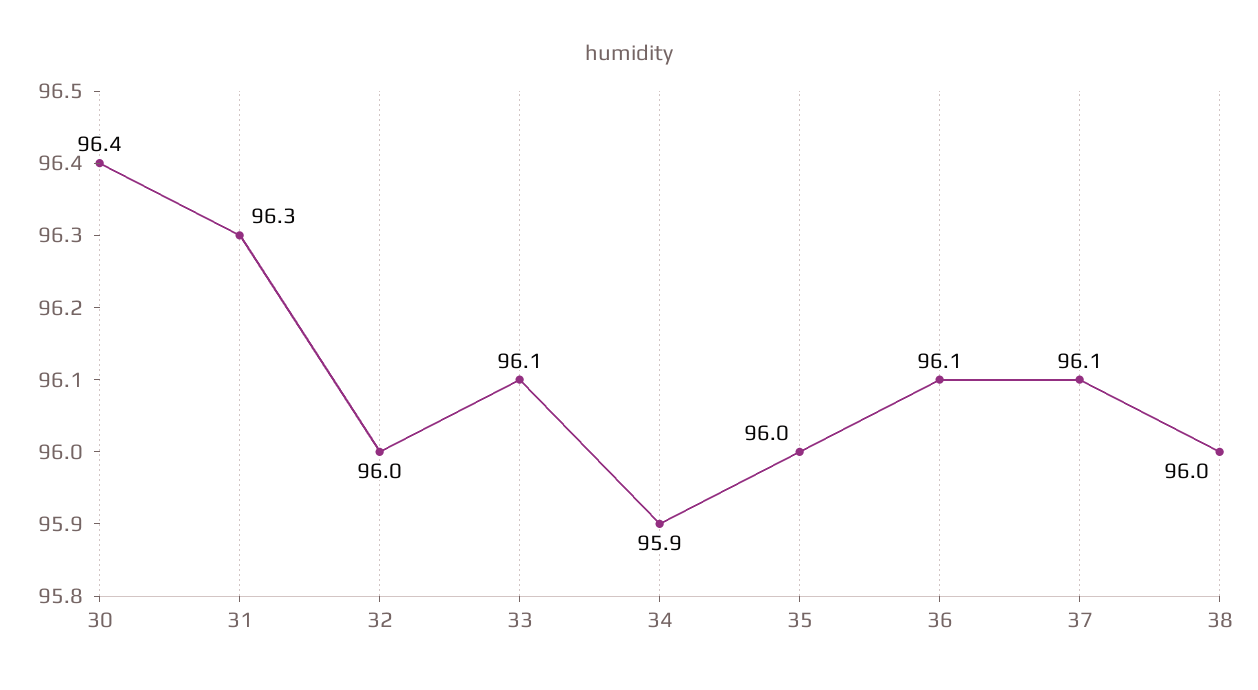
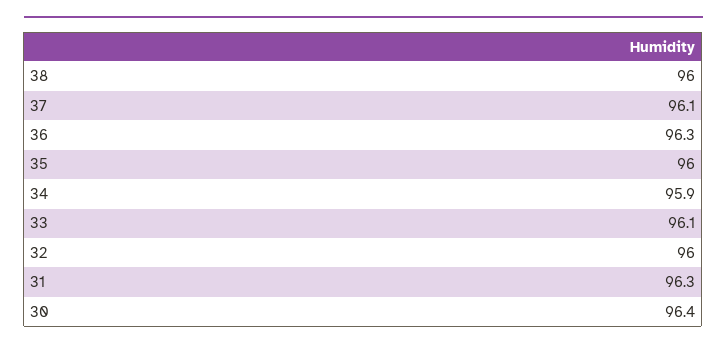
36: 96.1 -> 96.3

